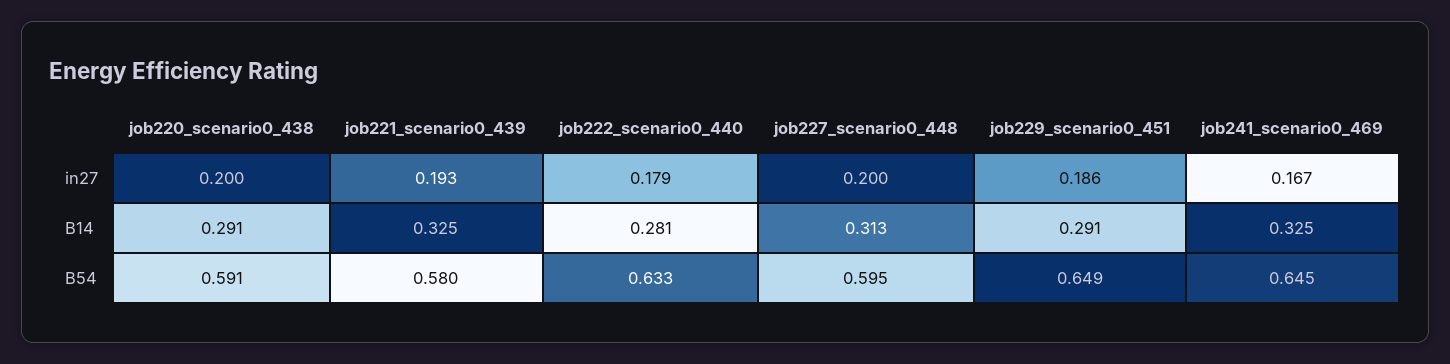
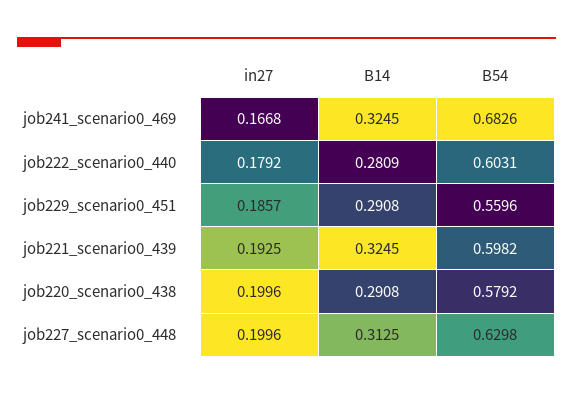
job220_scenario0_438, B54: 0.591 -> 0.5792
job221_scenario0_439, B54: 0.58 -> 0.5982
job222_scenario0_440, B54: 0.633 -> 0.6031
job227_scenario0_448, B54: 0.595 -> 0.6298
job229_scenario0_451, B54: 0.649 -> 0.5596
job241_scenario0_469, B54: 0.645 -> 0.6826

